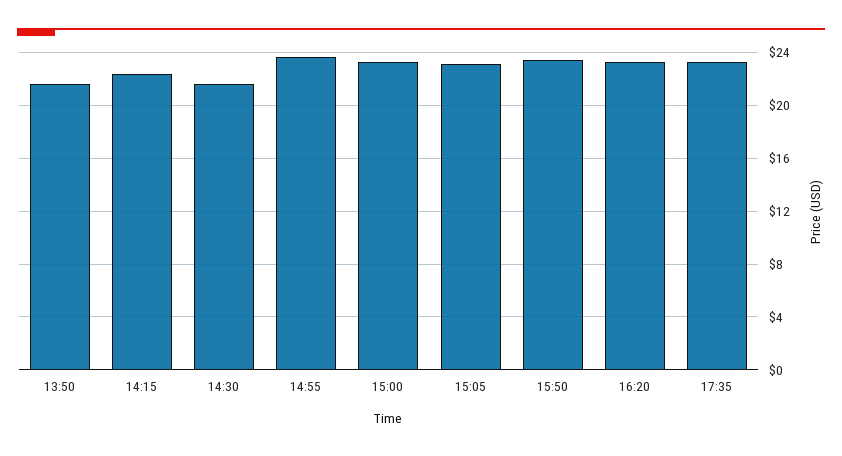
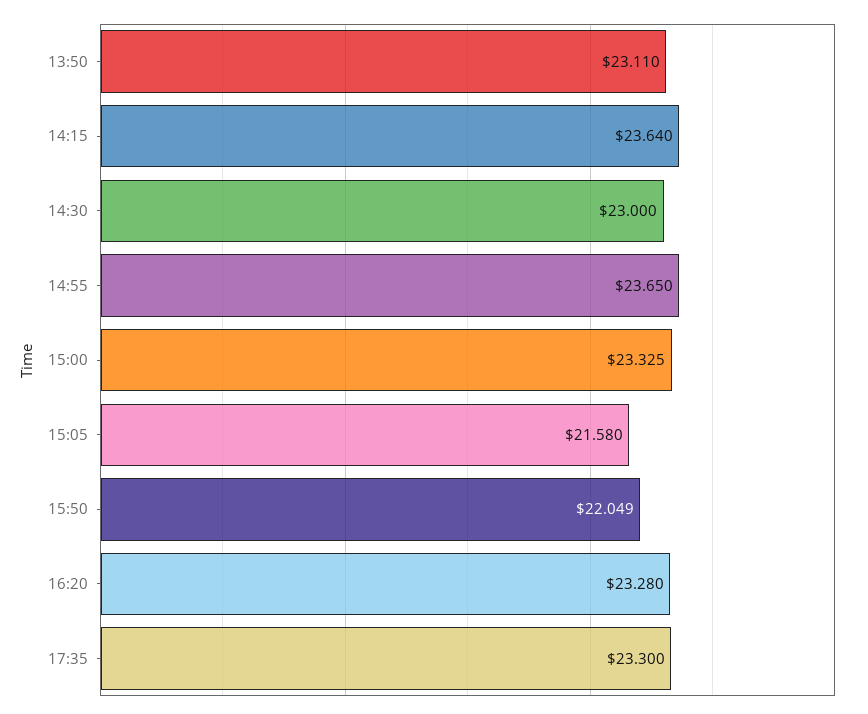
13:50: 21.5 -> 23.11
14:15: 22.5 -> 23.64
14:30: 21.5 -> 23
15:05: 23 -> 21.58
15:50: 23.5 -> 22.049

